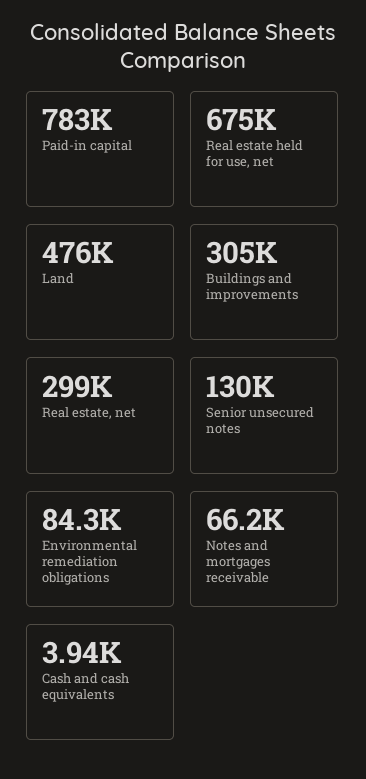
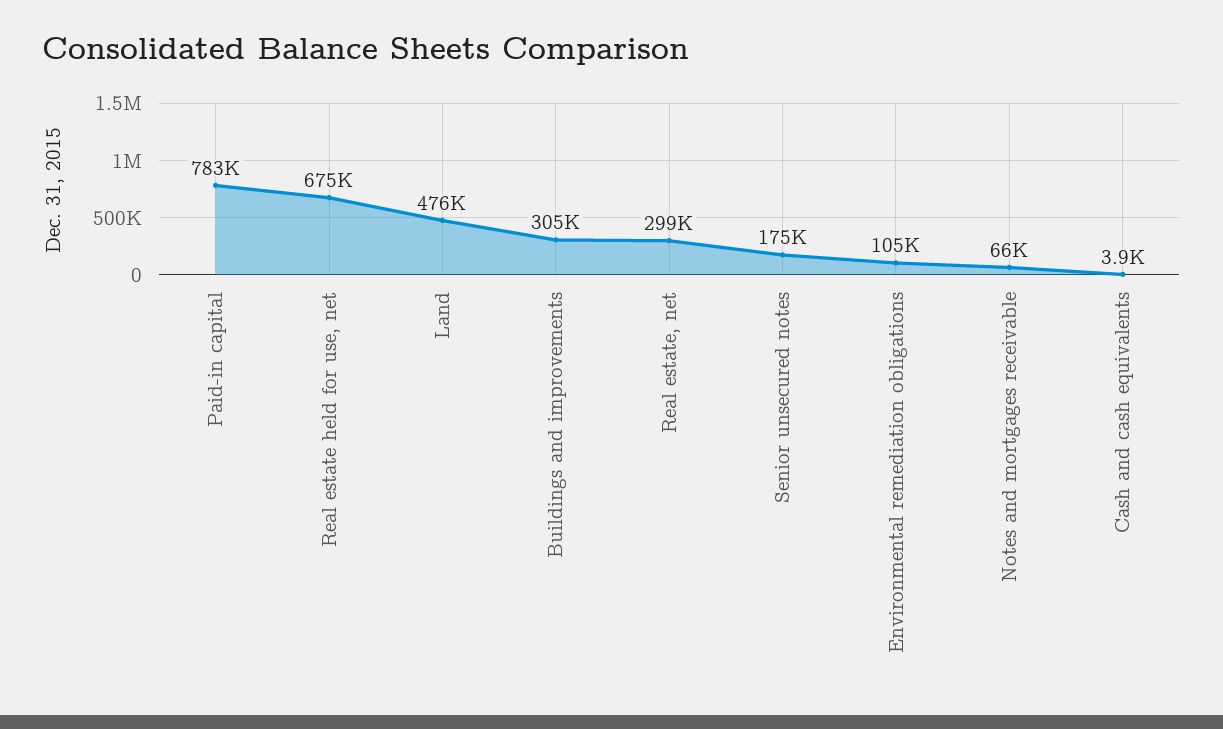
Senior unsecured notes: 130000 -> 175000
Environmental remediation obligations: 84300 -> 105000

